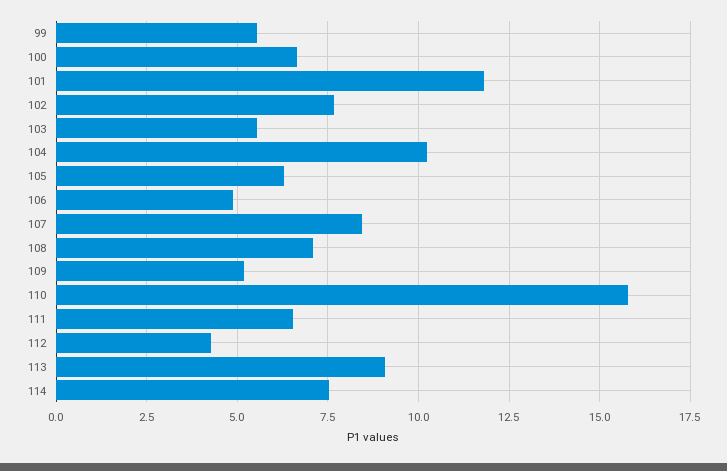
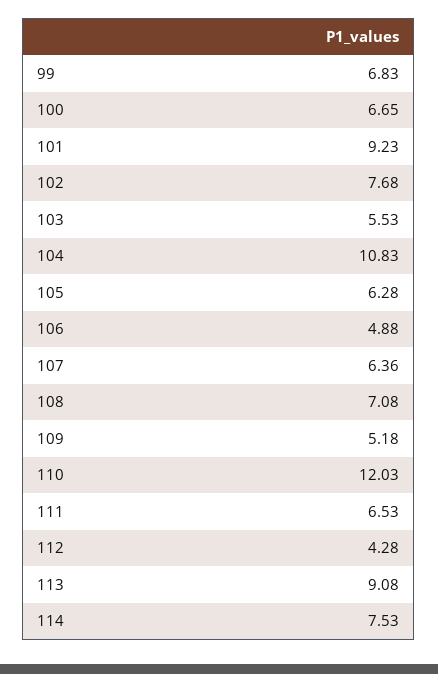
99: 5.5 -> 6.83
101: 11.75 -> 9.23
104: 10.25 -> 10.83
107: 8.5 -> 6.36
110: 15.75 -> 12.03

